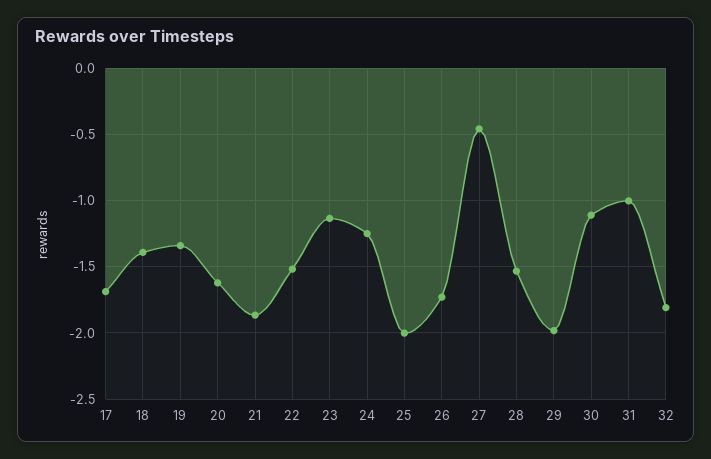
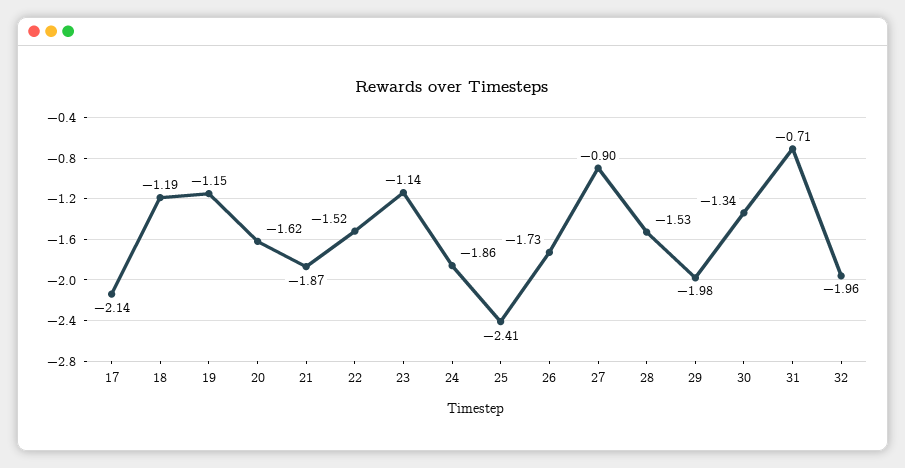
17: -1.7 -> -2.14
18: -1.4 -> -1.19
19: -1.35 -> -1.15
24: -1.25 -> -1.86
25: -2 -> -2.41
27: -0.45 -> -0.9
30: -1.1 -> -1.34
31: -1 -> -0.71
32: -1.8 -> -1.96

